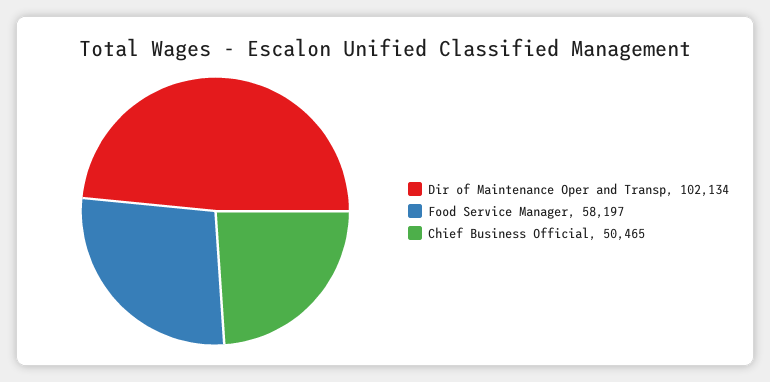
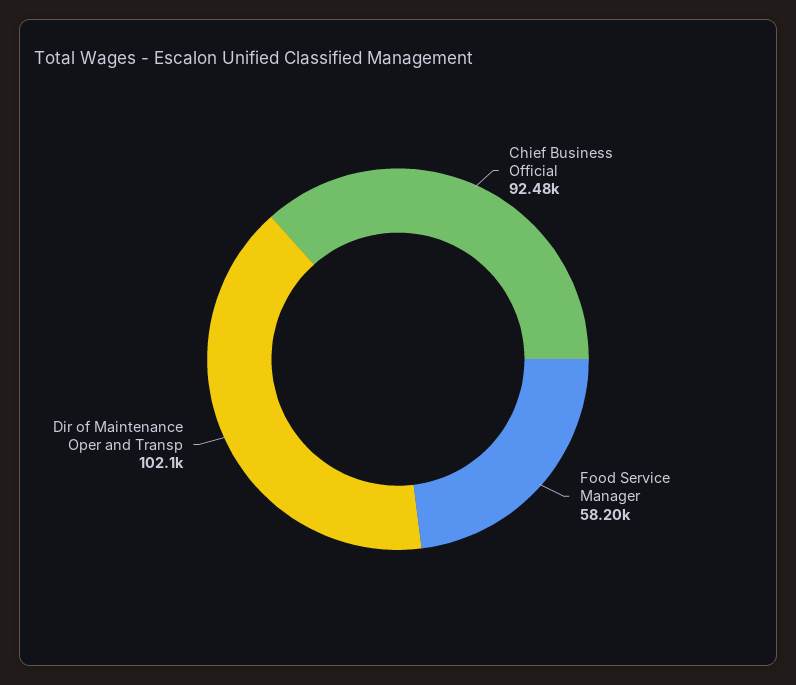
Chief Business Official: 50465 -> 92480

